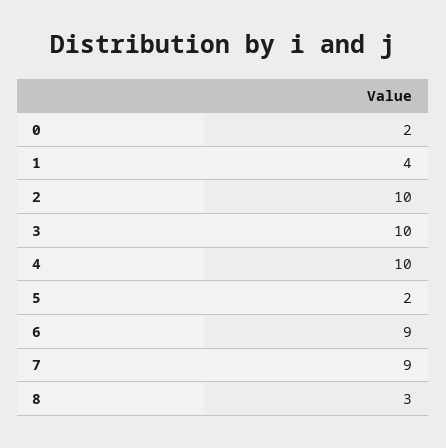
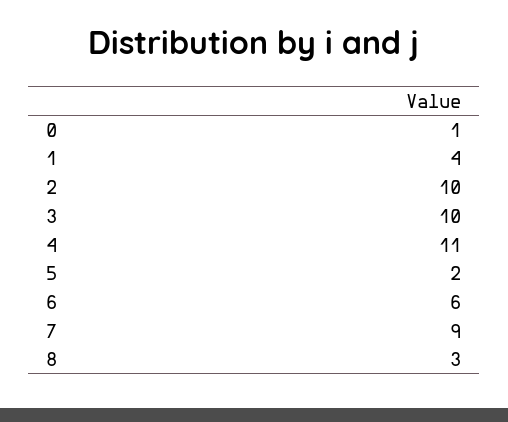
0: 2 -> 1
4: 10 -> 11
6: 9 -> 6

